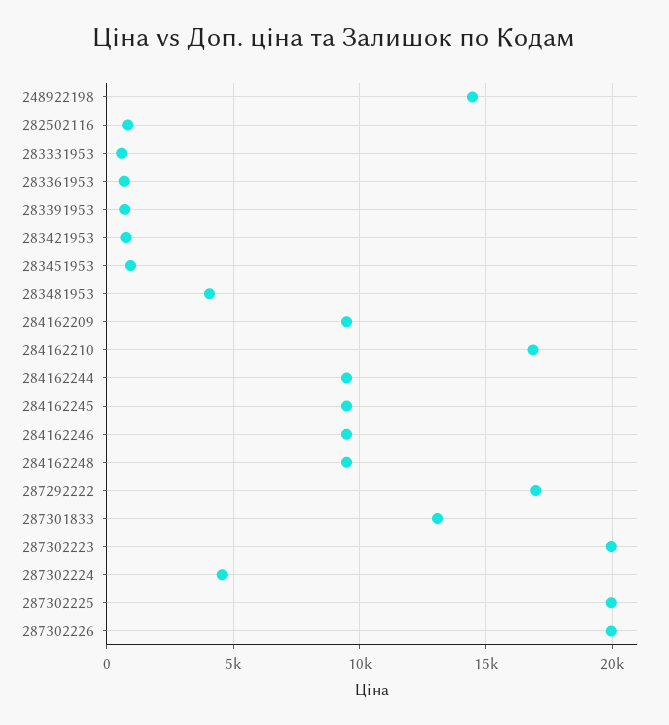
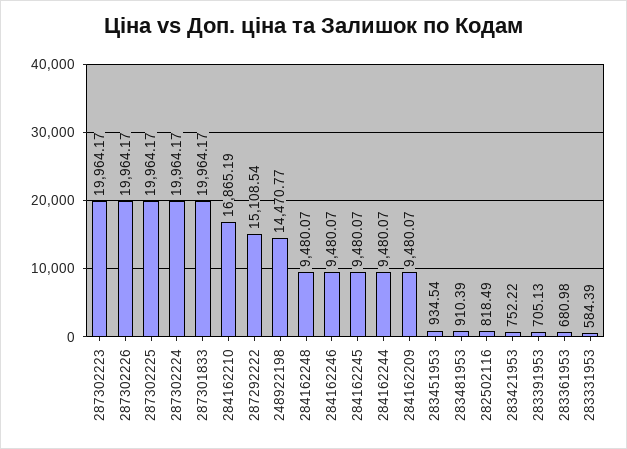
283481953: 4000 -> 910.39
287292222: 17000 -> 15108.54
287301833: 13000 -> 19964.17
287302224: 4500 -> 19964.17

